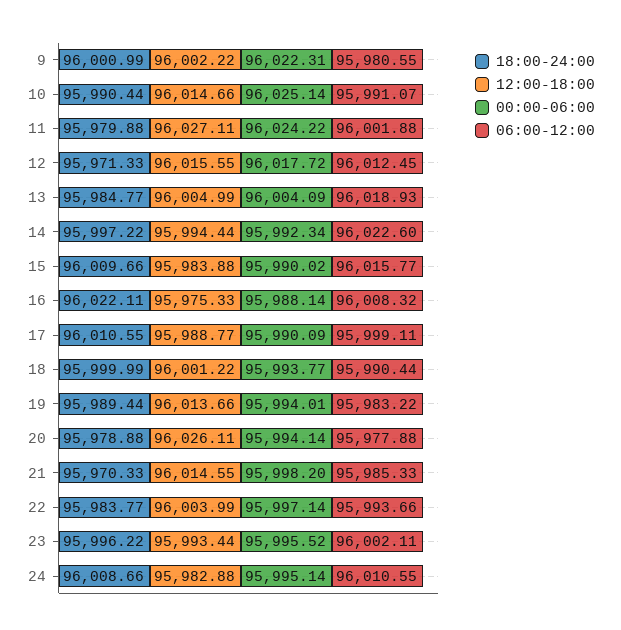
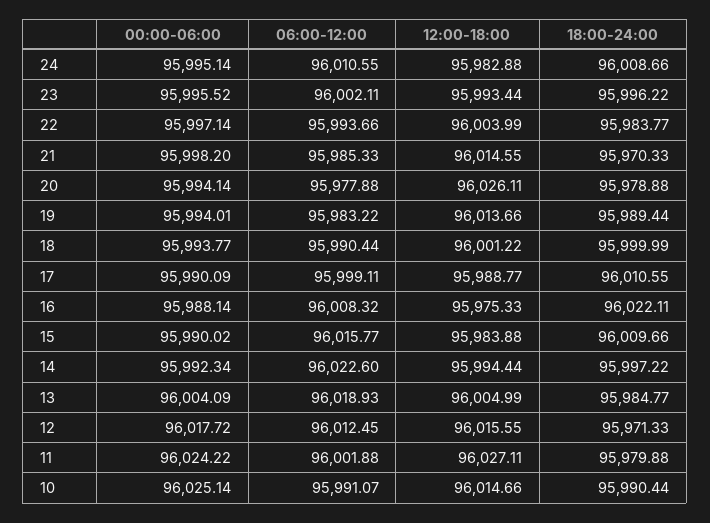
18:00-24:00, 9: 96000.99 -> none
12:00-18:00, 9: 96002.22 -> none
00:00-06:00, 9: 96022.31 -> none
06:00-12:00, 9: 95980.55 -> none

